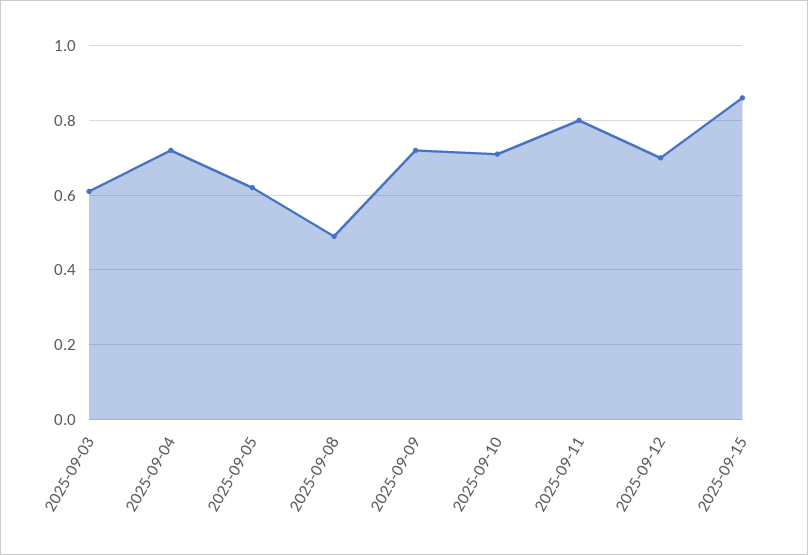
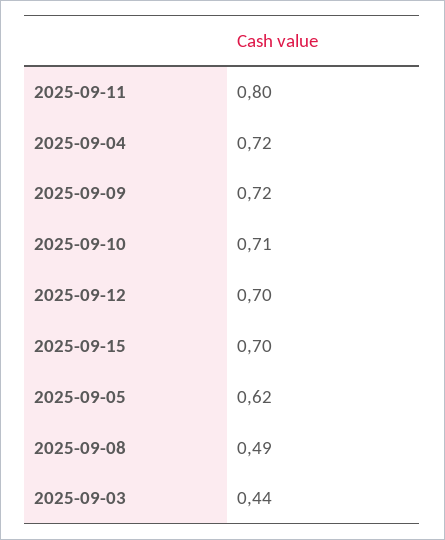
2025-09-03: 0.6 -> 0.44
2025-09-15: 0.85 -> 0.7

